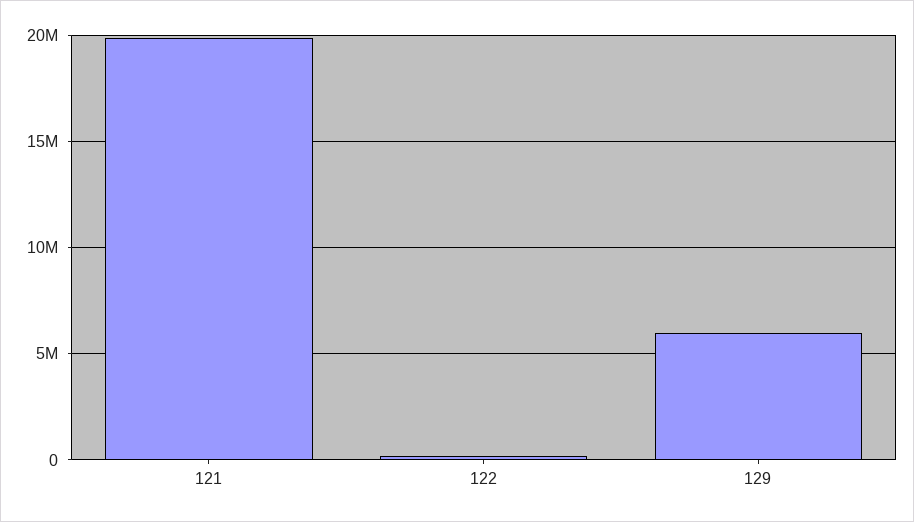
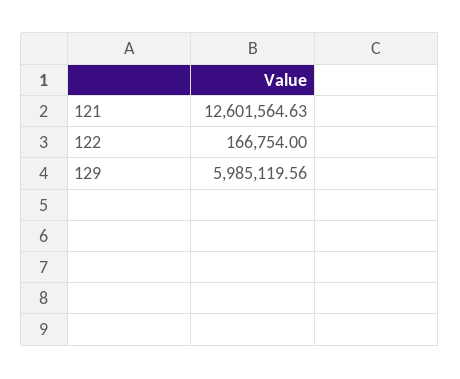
121: 20000000 -> 12601564.63

